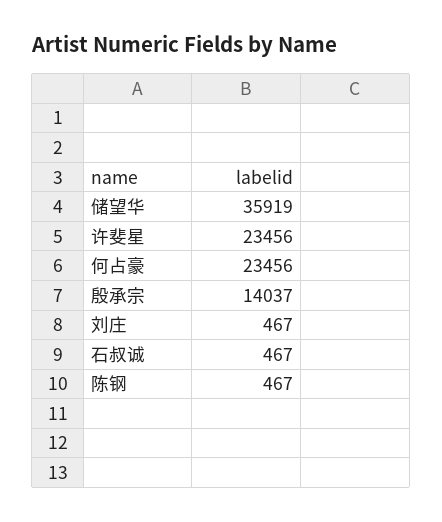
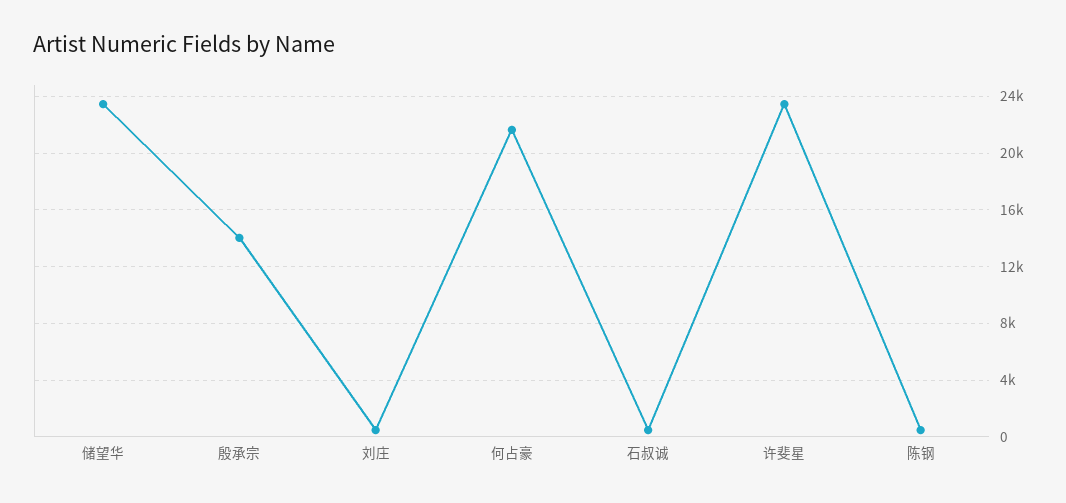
储望华: 35919 -> 23500
何占豪: 23456 -> 21500

